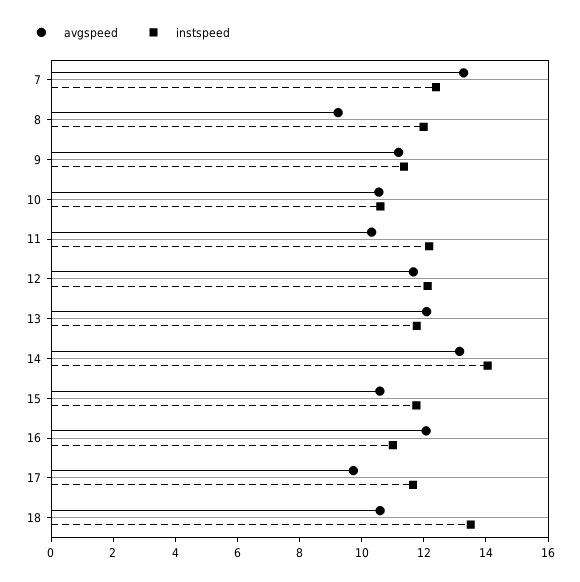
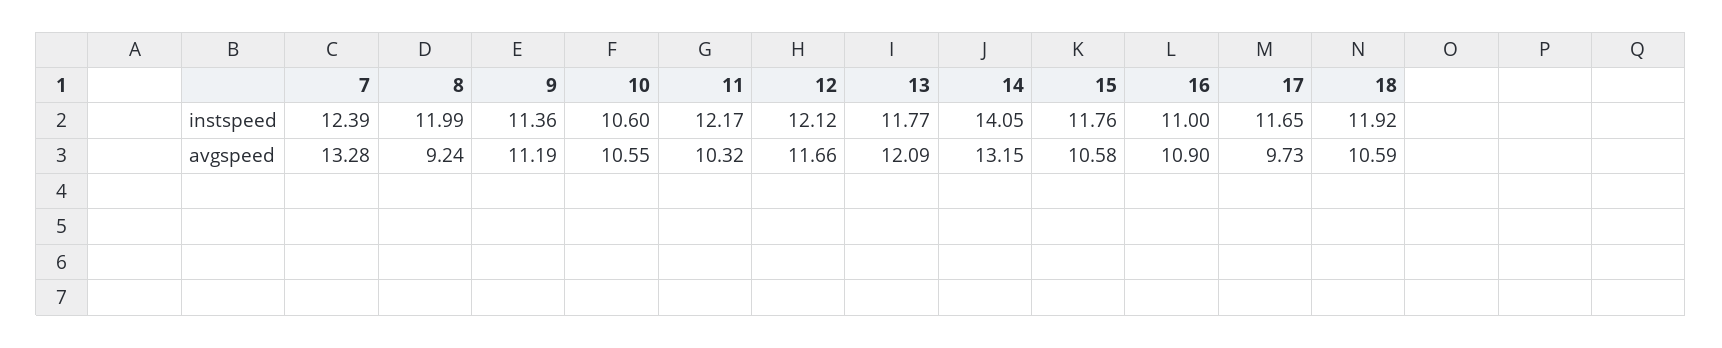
avgspeed, 16: 12 -> 10.9
instspeed, 18: 13.5 -> 11.92

